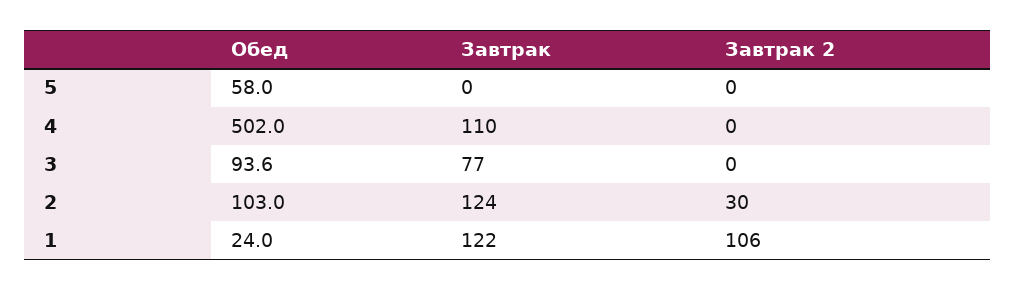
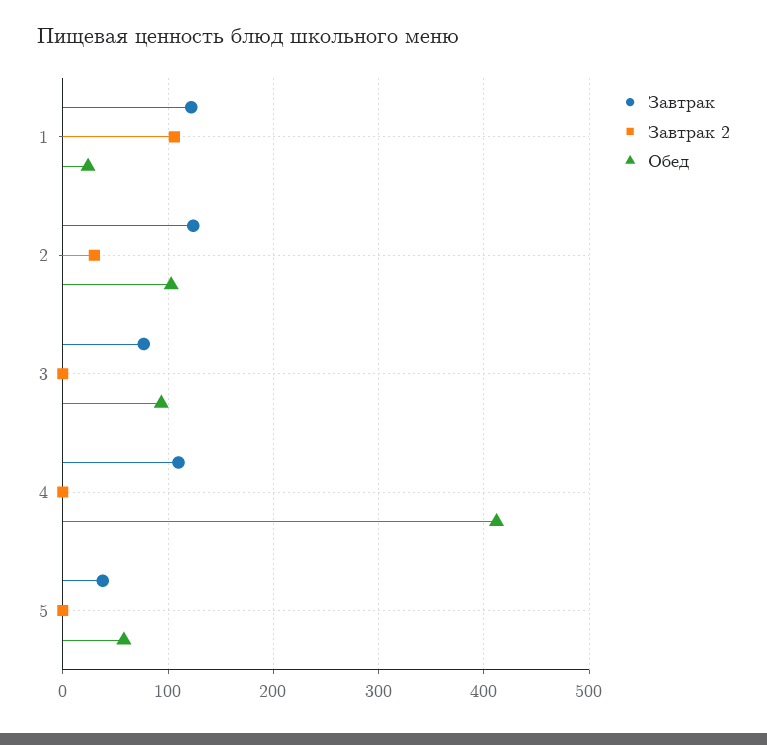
Завтрак, 5: 0 -> 40
Обед, 4: 502 -> 410

